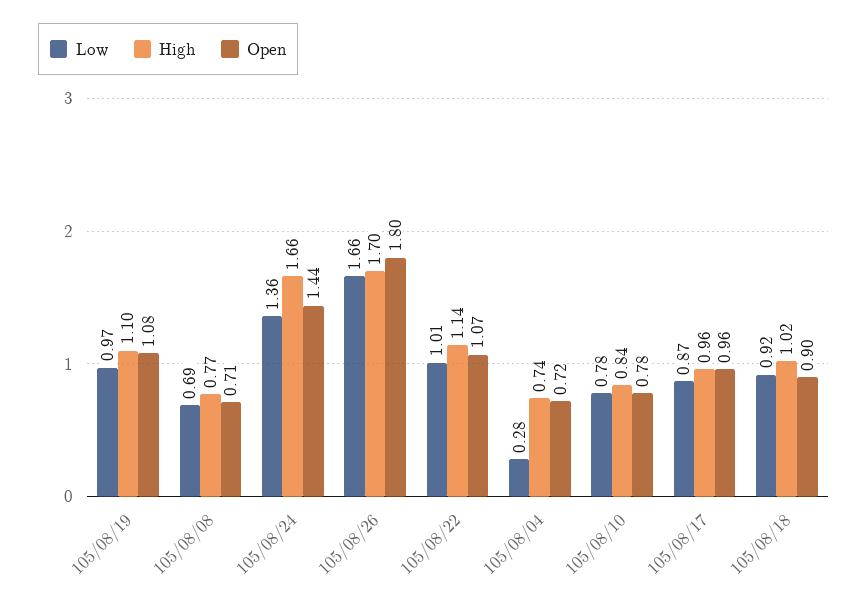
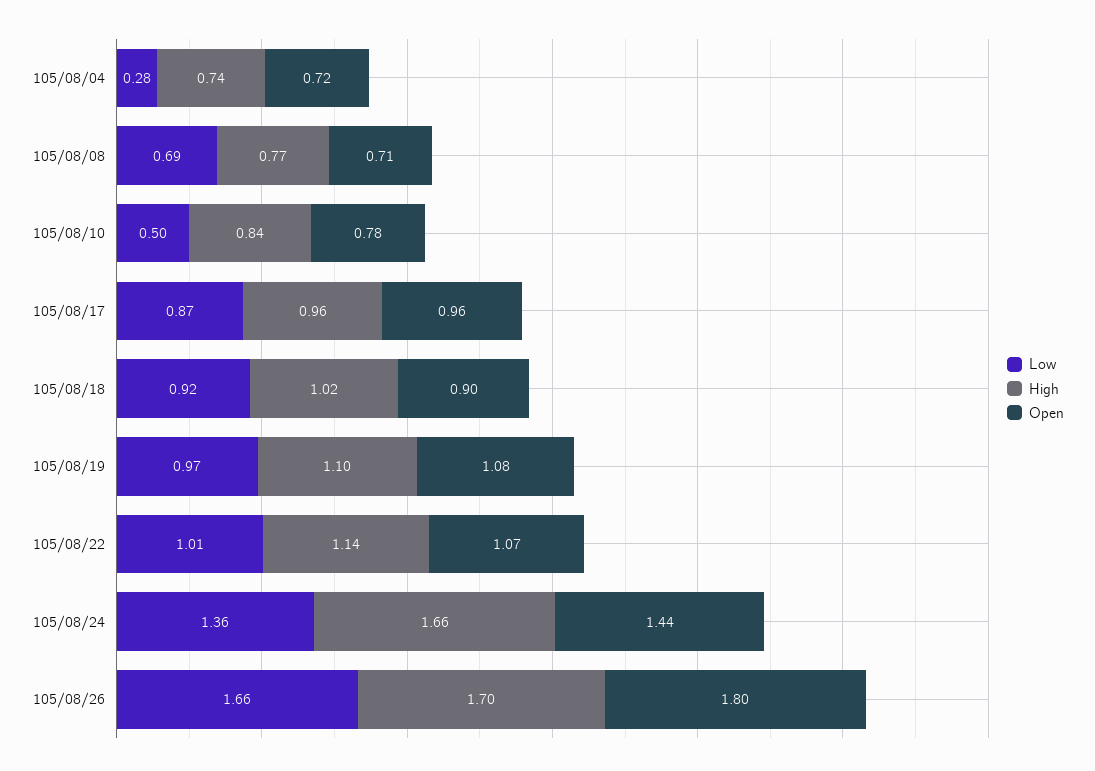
Low, 105/08/10: 0.78 -> 0.5

